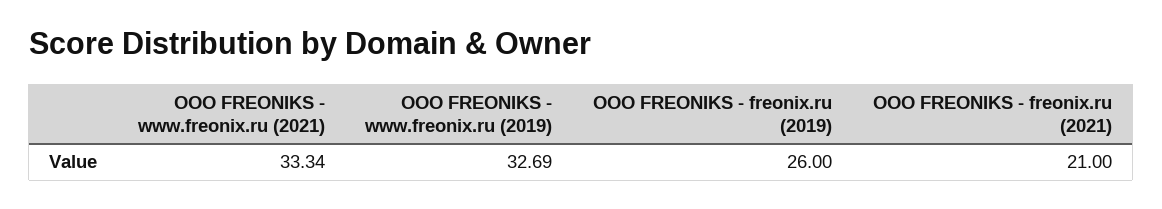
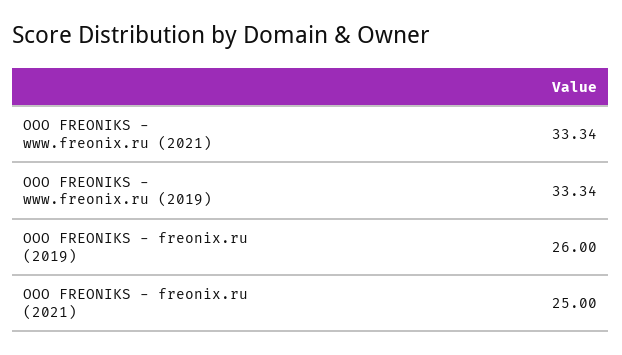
OOO FREONIKS - www.freonix.ru (2019): 32.69 -> 33.34
OOO FREONIKS - freonix.ru (2021): 21 -> 25

